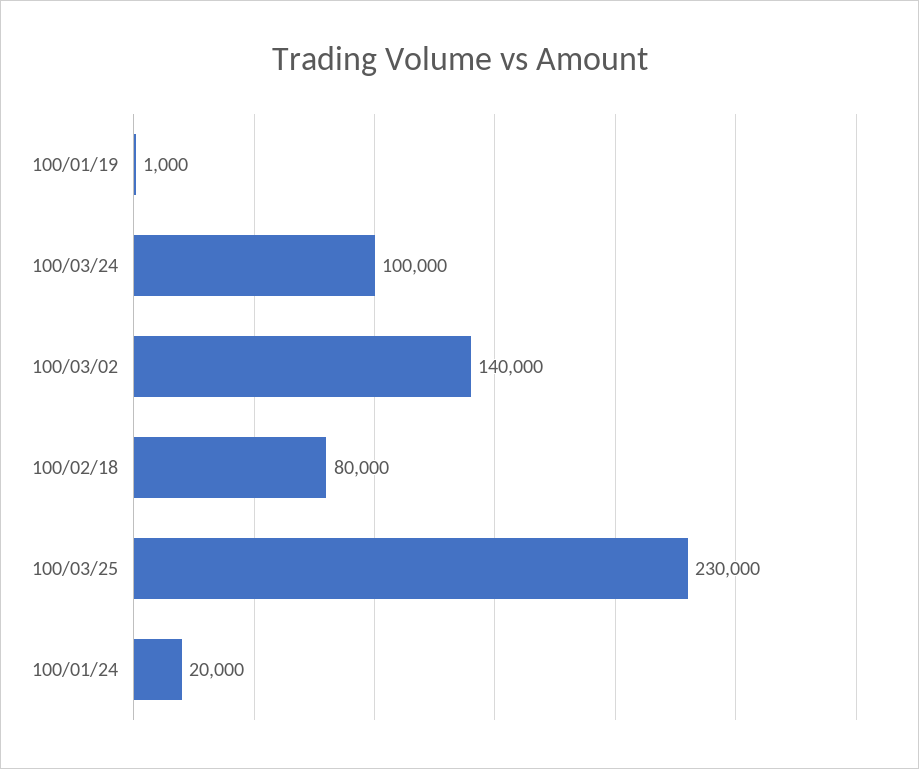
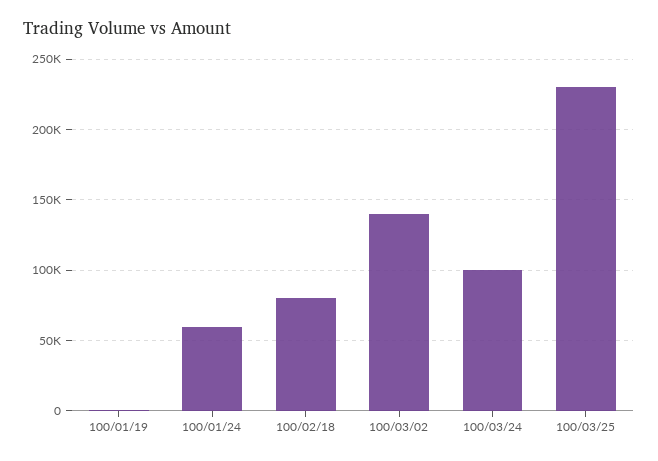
100/01/24: 20000 -> 60000

